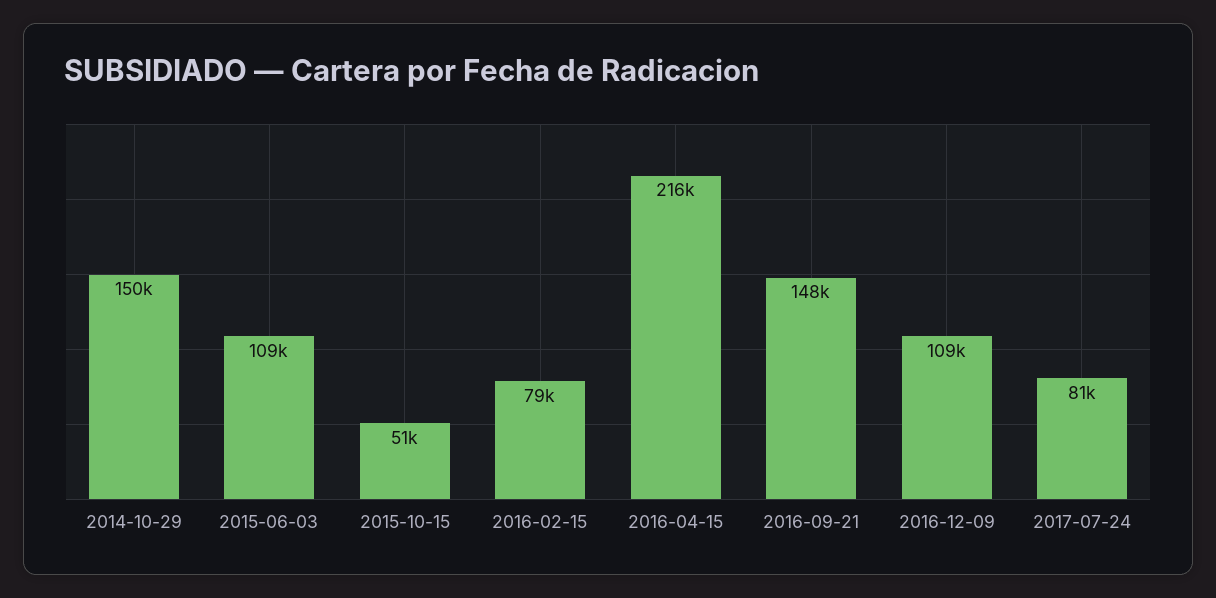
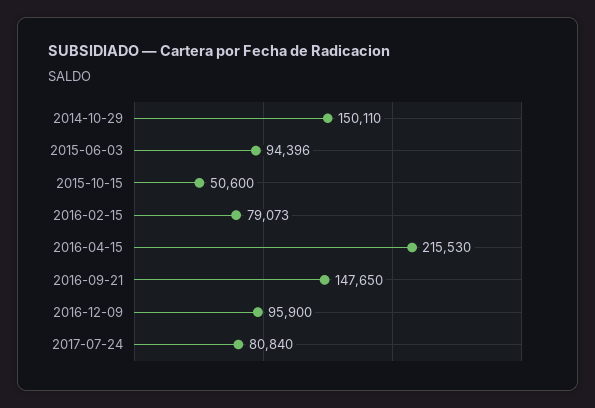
2015-06-03: 109000 -> 94396
2016-12-09: 109000 -> 95900

